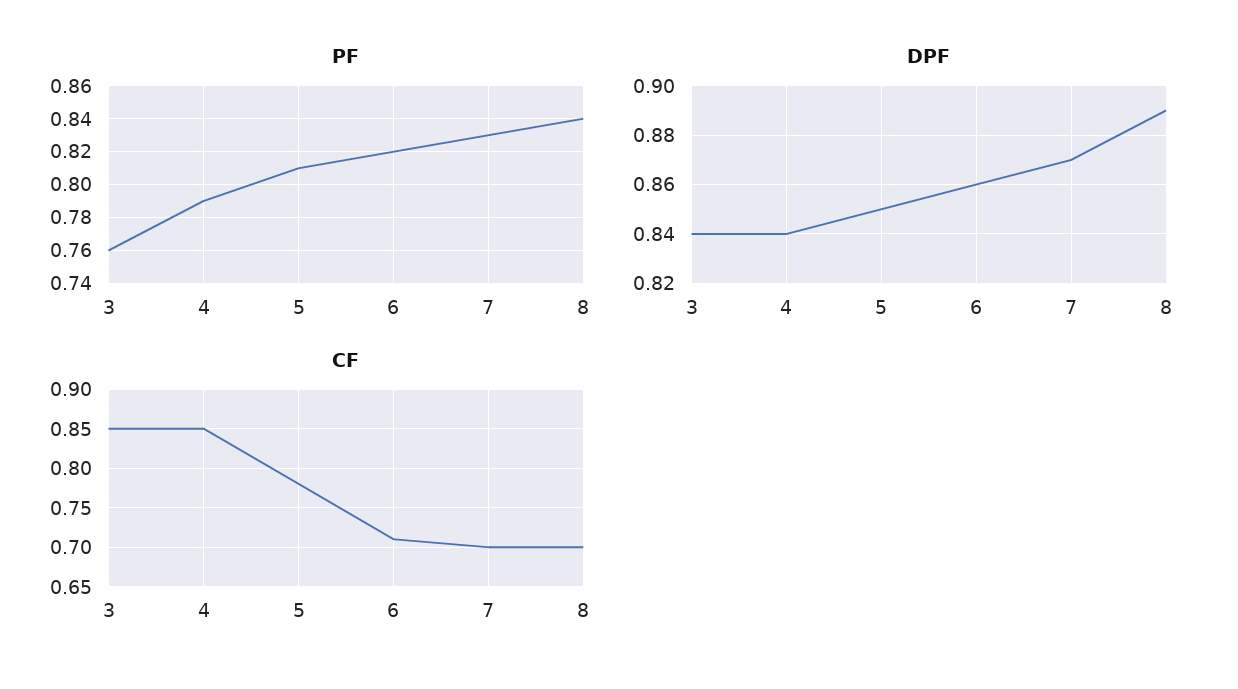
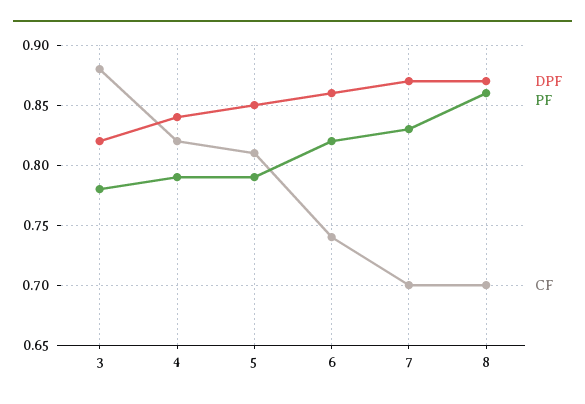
PF, 3: 0.76 -> 0.78
PF, 5: 0.81 -> 0.79
PF, 8: 0.84 -> 0.86
DPF, 3: 0.84 -> 0.82
DPF, 8: 0.89 -> 0.87
CF, 3: 0.85 -> 0.88
CF, 4: 0.85 -> 0.82
CF, 5: 0.78 -> 0.81
CF, 6: 0.71 -> 0.74

